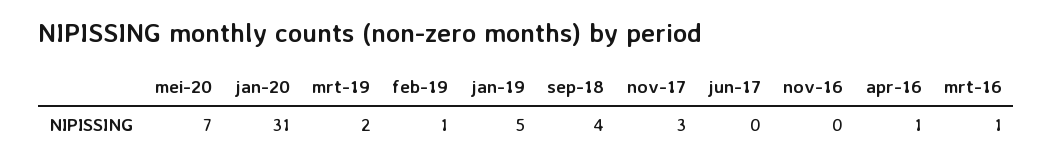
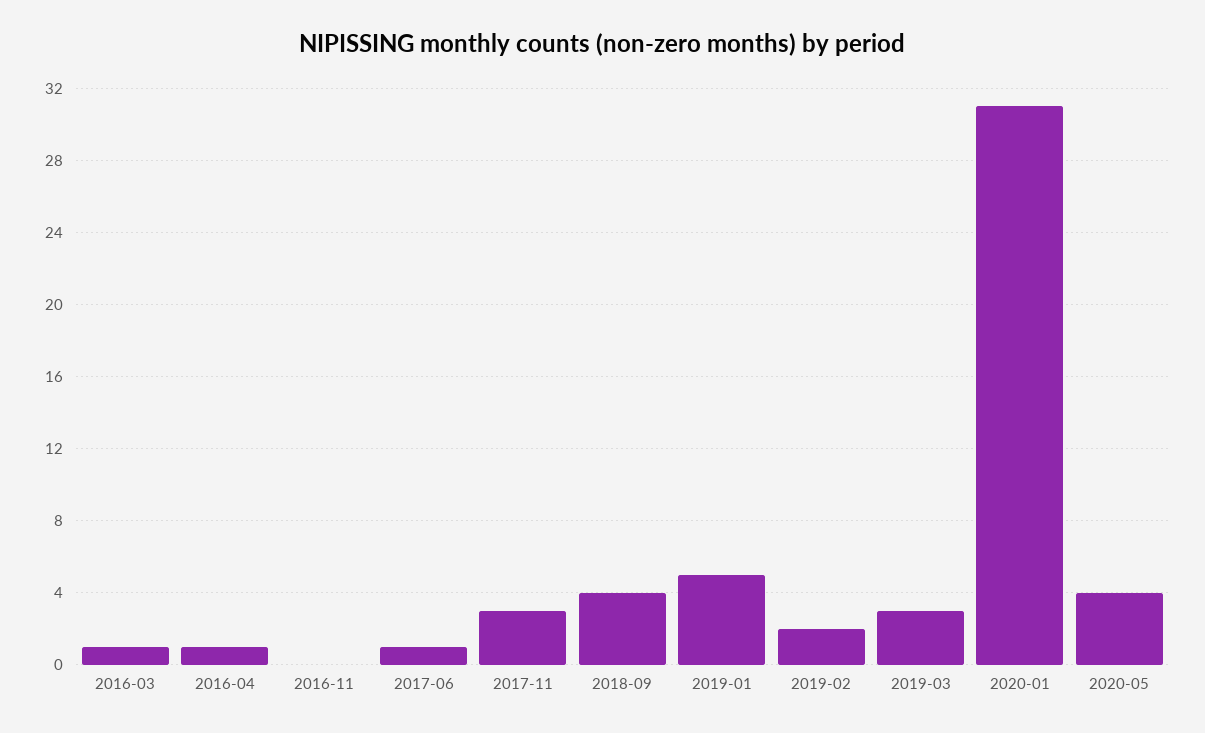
mei-20: 7 -> 4
mrt-19: 2 -> 3
feb-19: 1 -> 2
jun-17: 0 -> 1

